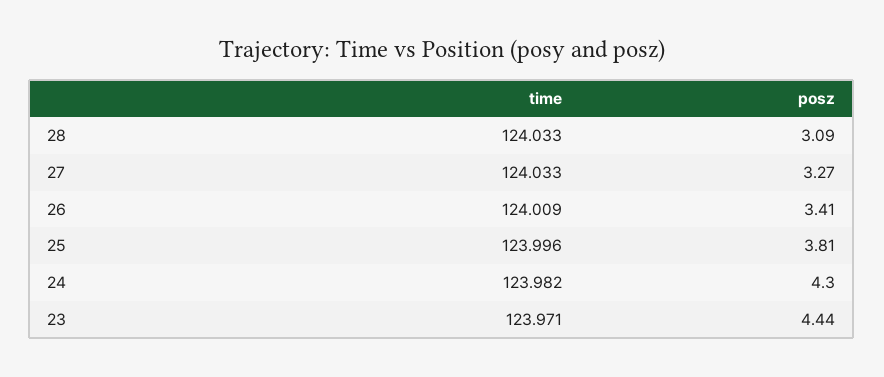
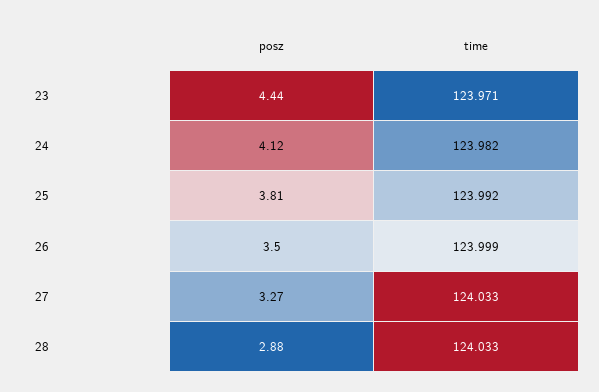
posz, 28: 3.09 -> 2.88
time, 26: 124.009 -> 123.999
posz, 26: 3.41 -> 3.5
time, 25: 123.996 -> 123.992
posz, 24: 4.3 -> 4.12

